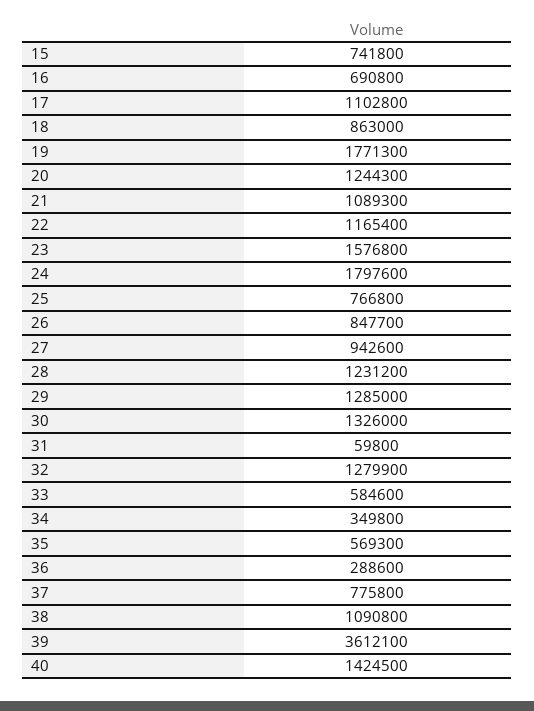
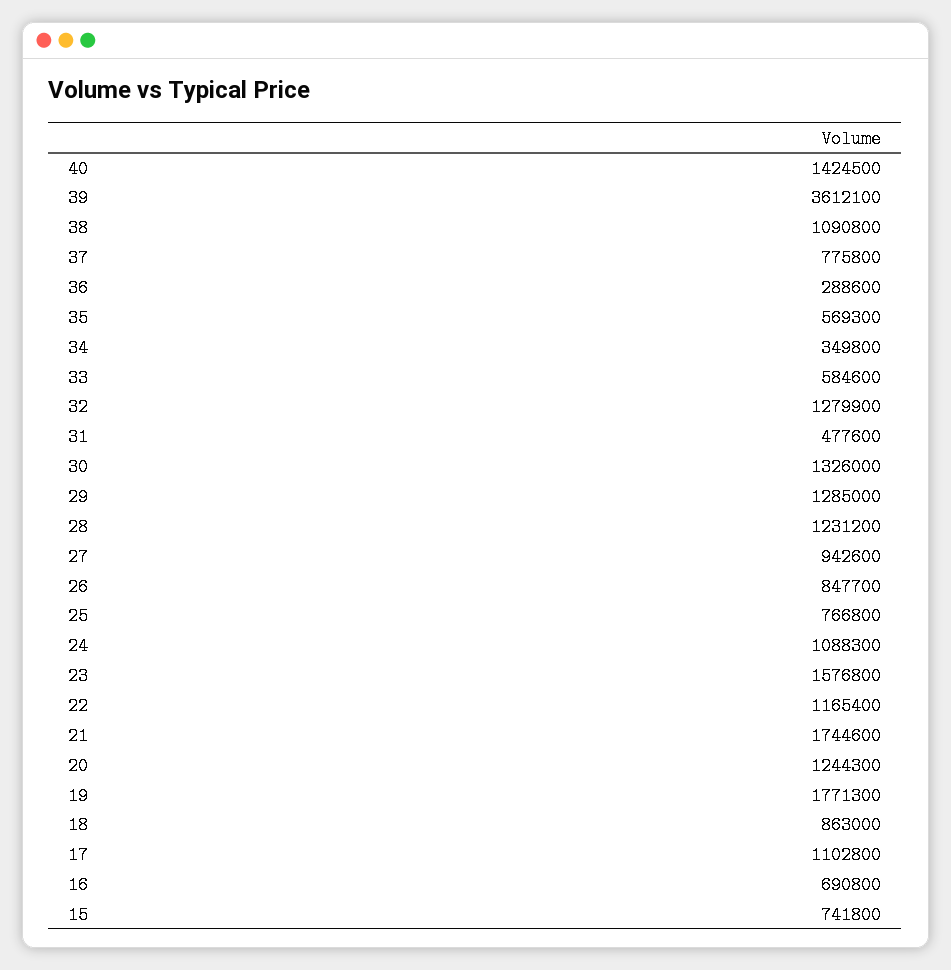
21: 1089300 -> 1744600
24: 1797600 -> 1088300
31: 59800 -> 477600

